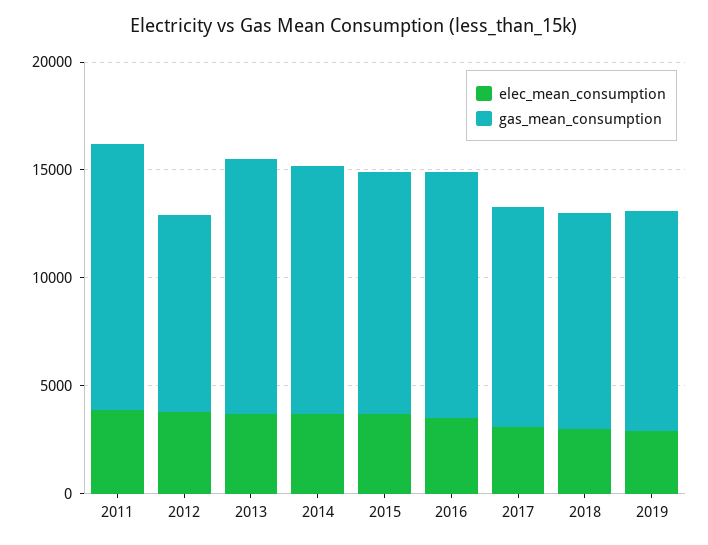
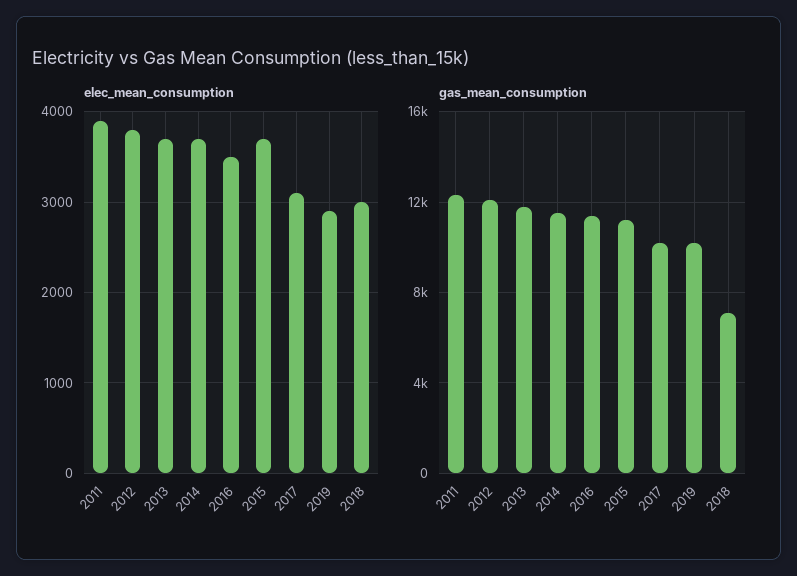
gas_mean_consumption, 2012: 9000 -> 12000
gas_mean_consumption, 2018: 10000 -> 7000

